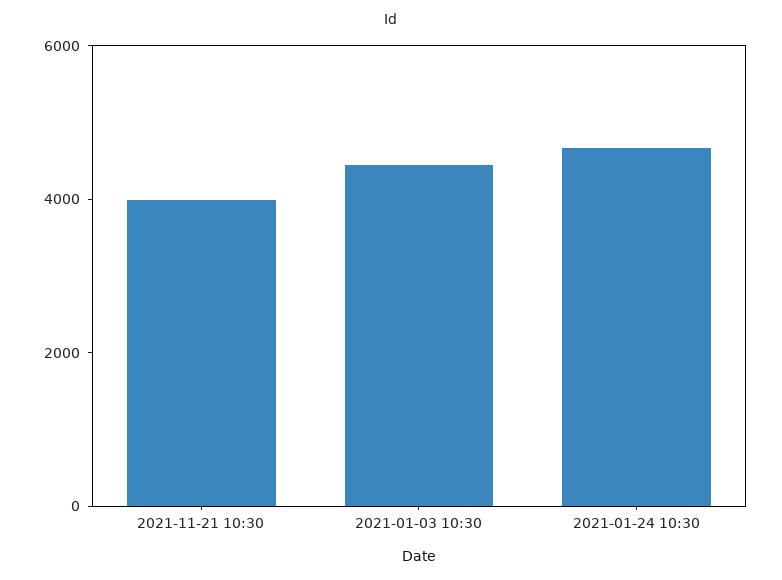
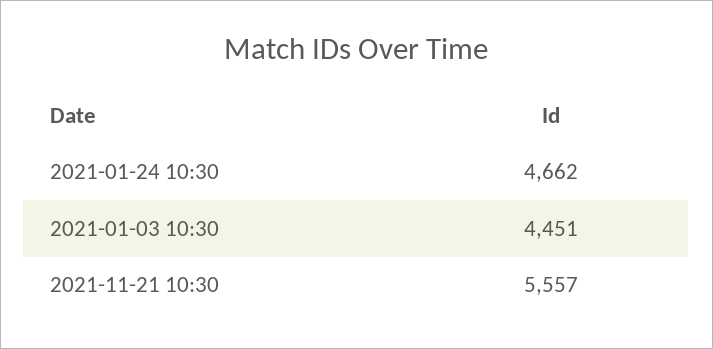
2021-11-21 10:30: 4000 -> 5557

